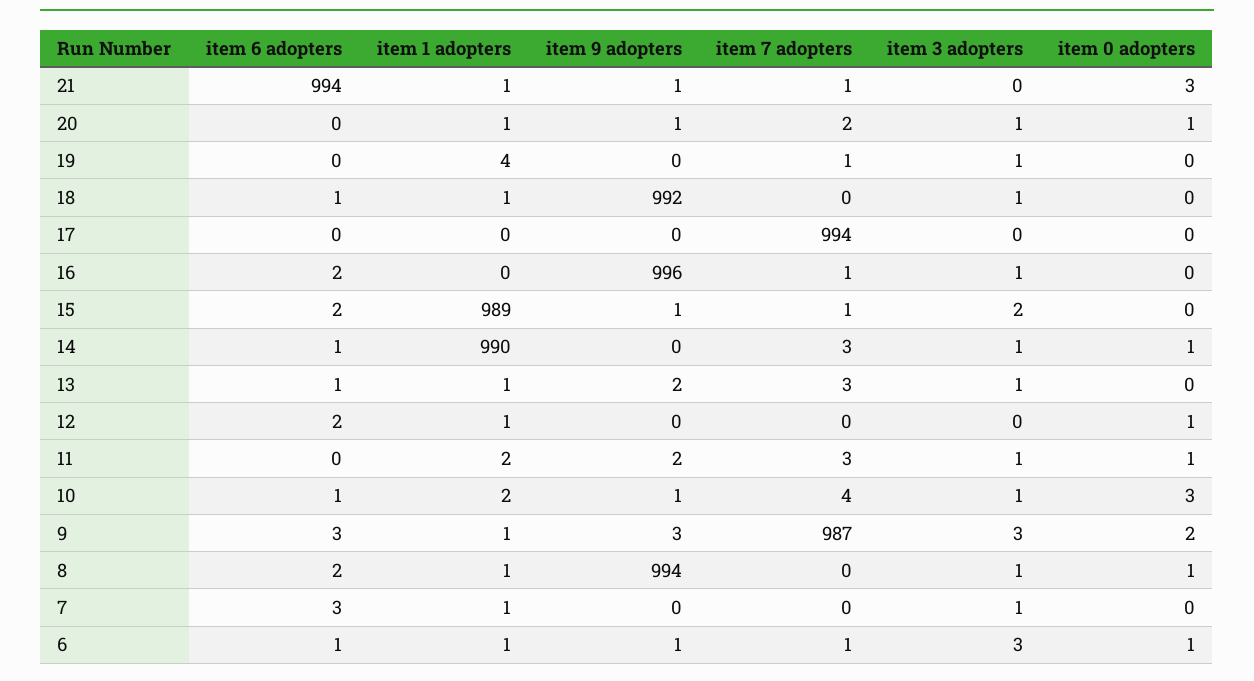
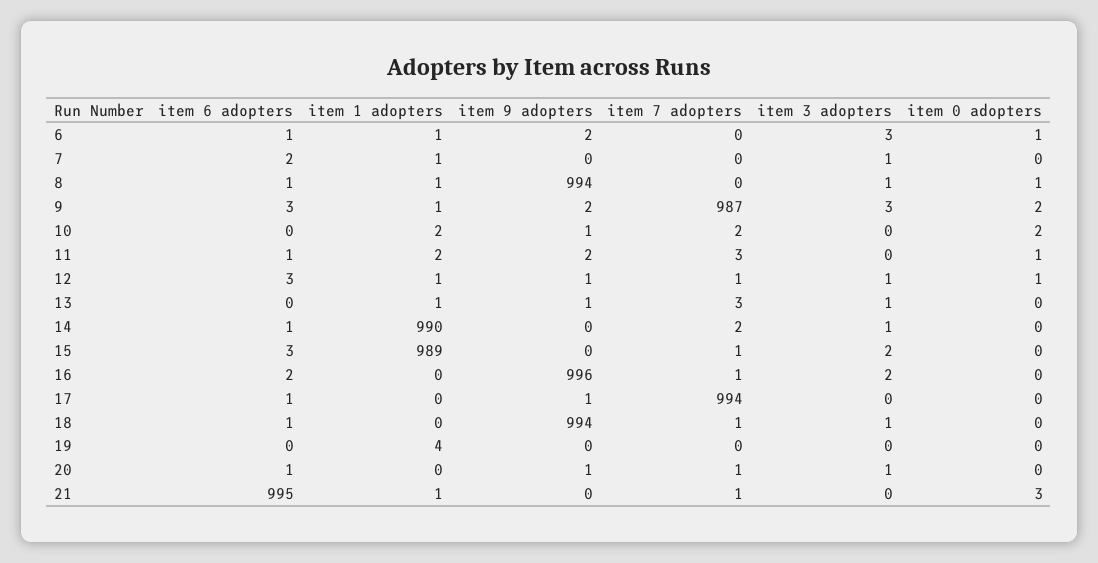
item 6 adopters, 21: 994 -> 995
item 9 adopters, 21: 1 -> 0
item 6 adopters, 20: 0 -> 1
item 1 adopters, 20: 1 -> 0
item 7 adopters, 20: 2 -> 1
item 0 adopters, 20: 1 -> 0
item 7 adopters, 19: 1 -> 0
item 3 adopters, 19: 1 -> 0
item 1 adopters, 18: 1 -> 0
item 9 adopters, 18: 992 -> 994
item 7 adopters, 18: 0 -> 1
item 6 adopters, 17: 0 -> 1
item 9 adopters, 17: 0 -> 1
item 3 adopters, 16: 1 -> 2
item 6 adopters, 15: 2 -> 3
item 9 adopters, 15: 1 -> 0
item 7 adopters, 14: 3 -> 2
item 0 adopters, 14: 1 -> 0
item 6 adopters, 13: 1 -> 0
item 9 adopters, 13: 2 -> 1
item 6 adopters, 12: 2 -> 3
item 9 adopters, 12: 0 -> 1
item 7 adopters, 12: 0 -> 1
item 3 adopters, 12: 0 -> 1
item 6 adopters, 11: 0 -> 1
item 3 adopters, 11: 1 -> 0
item 6 adopters, 10: 1 -> 0
item 7 adopters, 10: 4 -> 2
item 3 adopters, 10: 1 -> 0
item 0 adopters, 10: 3 -> 2
item 9 adopters, 9: 3 -> 2
item 6 adopters, 8: 2 -> 1
item 6 adopters, 7: 3 -> 2
item 9 adopters, 6: 1 -> 2
item 7 adopters, 6: 1 -> 0

